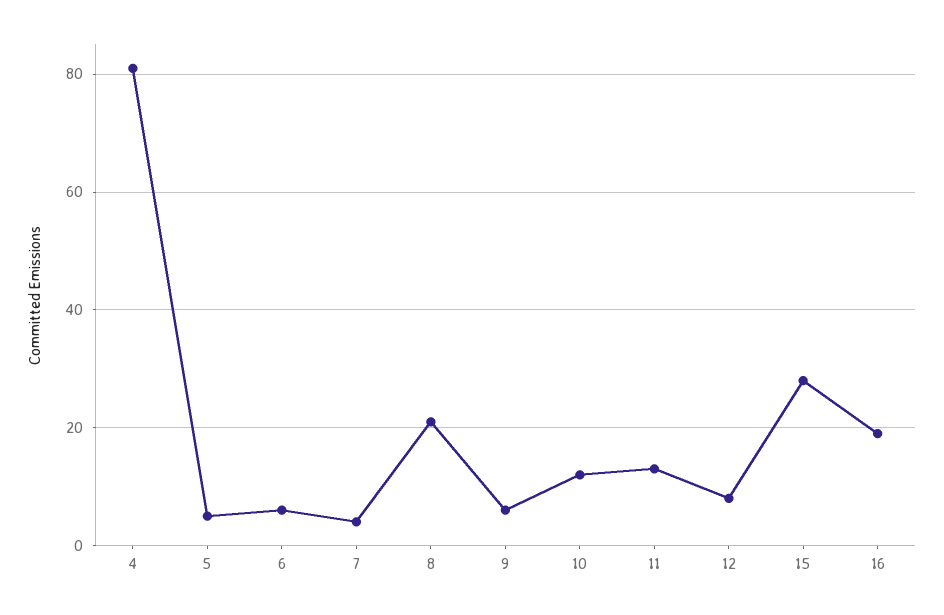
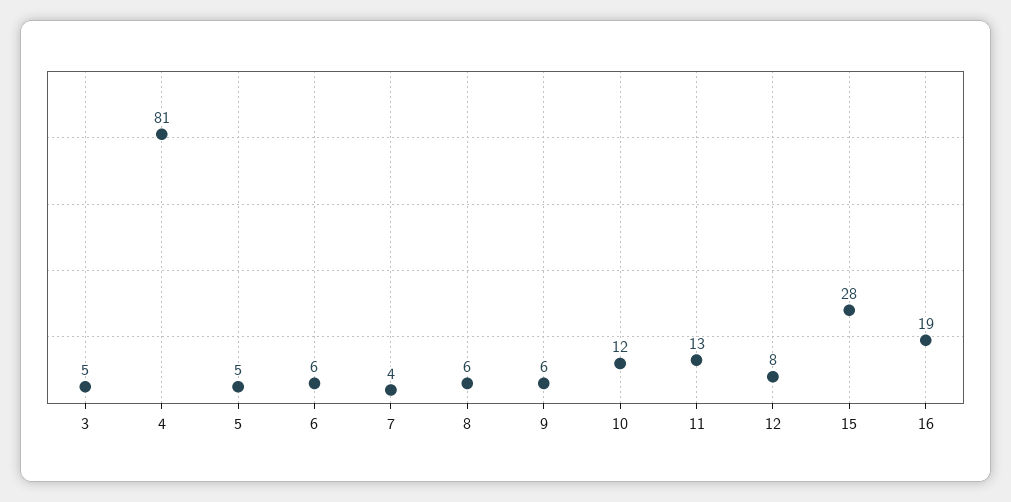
8: 20 -> 6
3: none -> 5

